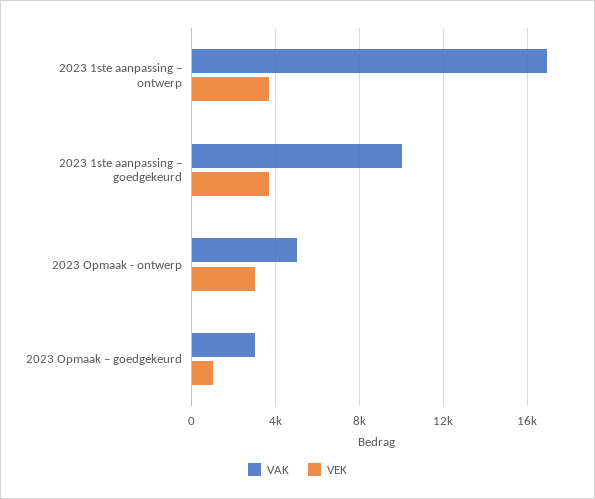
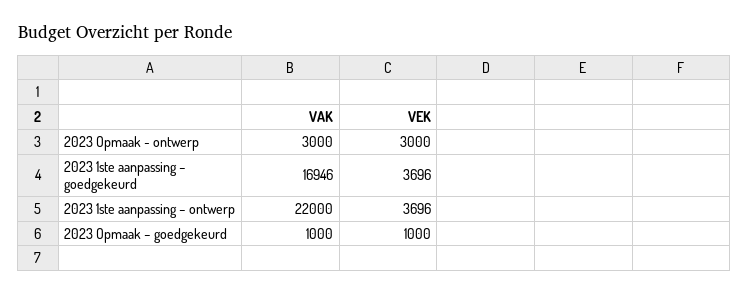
VAK, 2023 1ste aanpassing – ontwerp: 17000 -> 22000
VAK, 2023 1ste aanpassing – goedgekeurd: 10000 -> 16946
VAK, 2023 Opmaak - ontwerp: 5000 -> 3000
VAK, 2023 Opmaak – goedgekeurd: 3000 -> 1000

